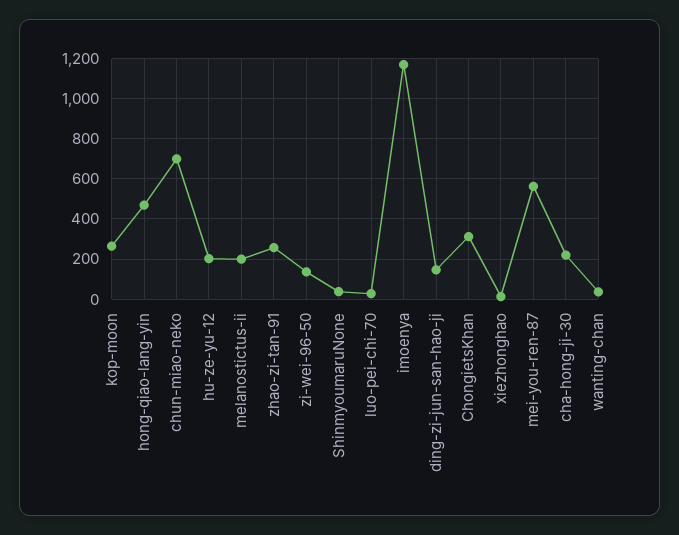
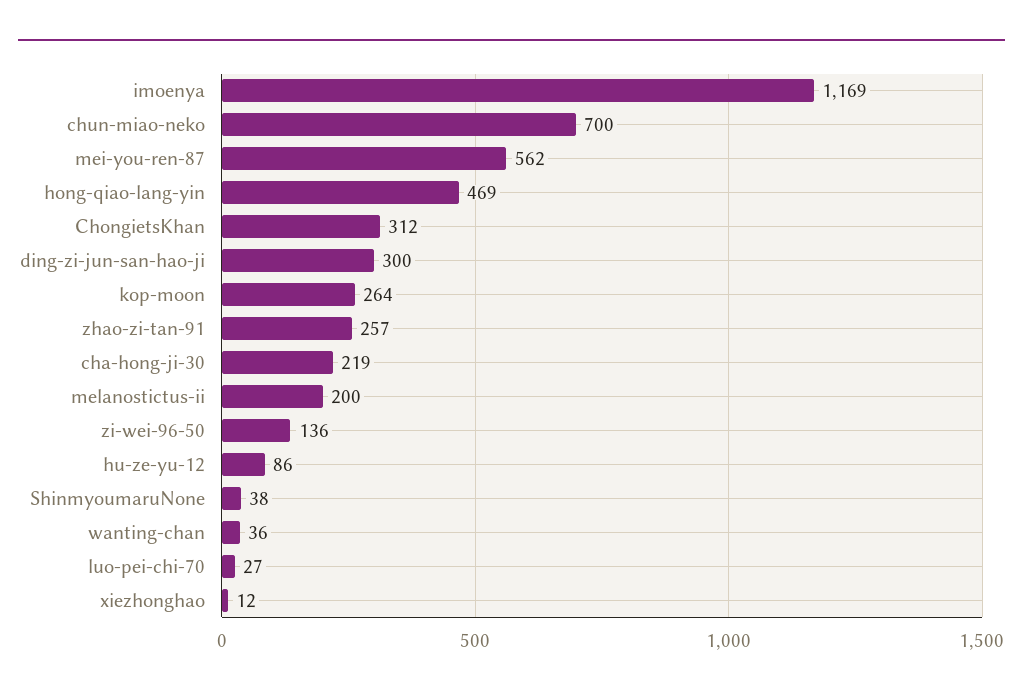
hu-ze-yu-12: 200 -> 86
ding-zi-jun-san-hao-ji: 150 -> 300

